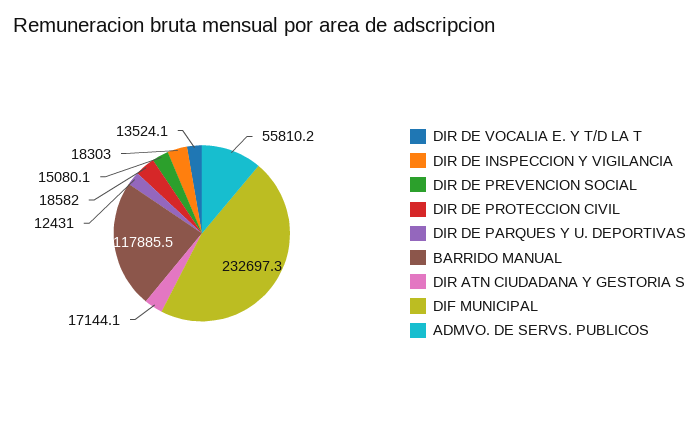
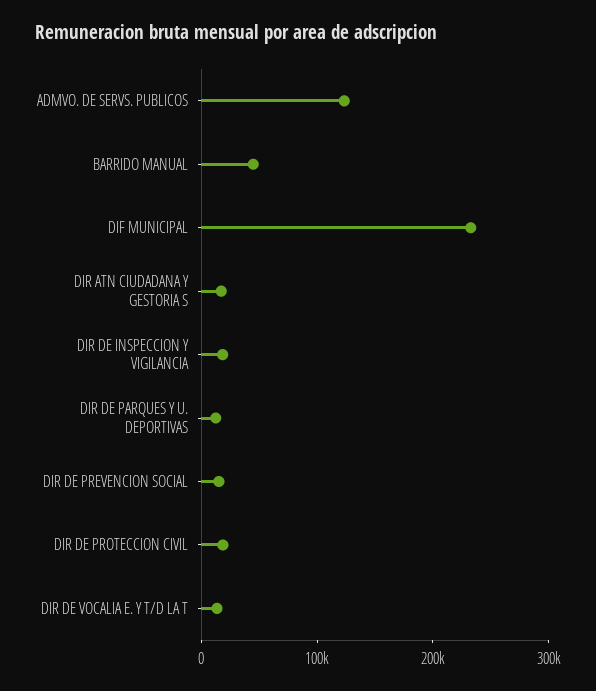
BARRIDO MANUAL: 117885.5 -> 40000
ADMVO. DE SERVS. PUBLICOS: 55810.2 -> 120000

